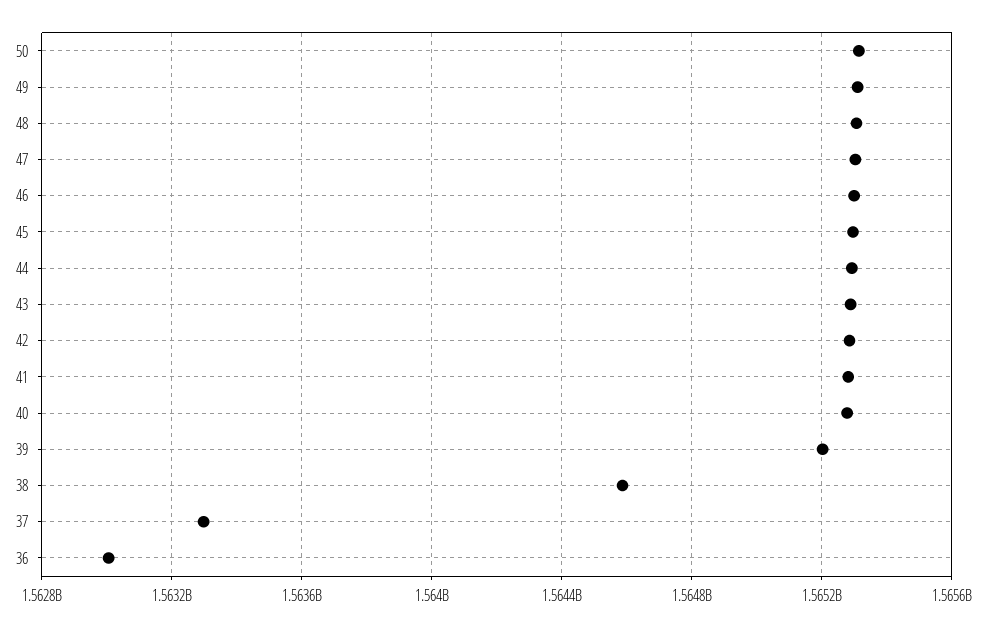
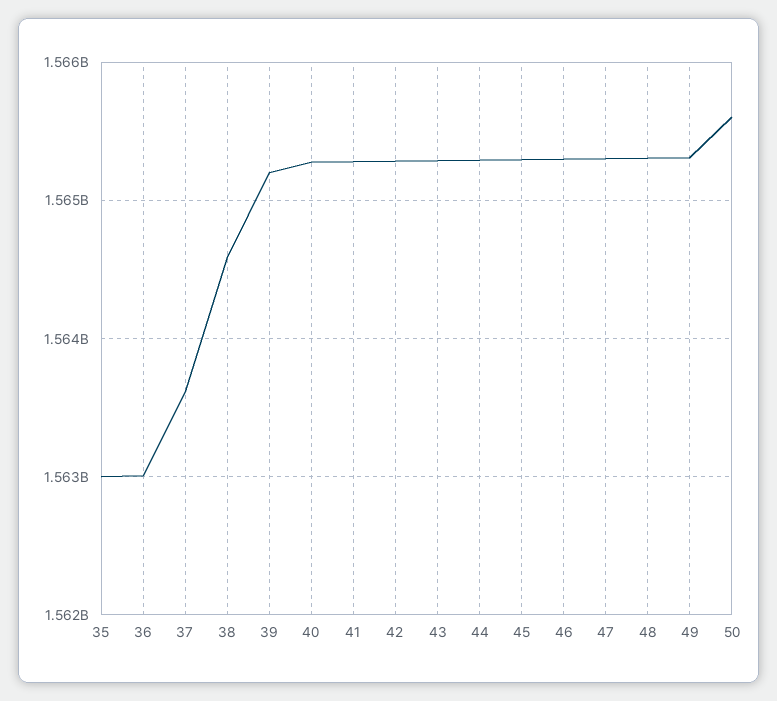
50: 1565300000 -> 1565600000
37: 1563300000 -> 1563600000
35: none -> 1563000000

